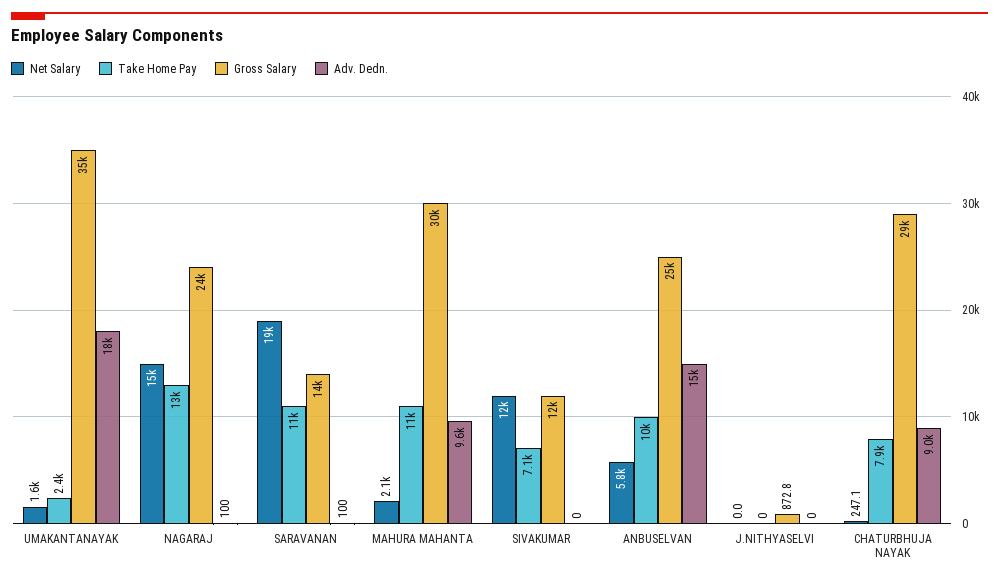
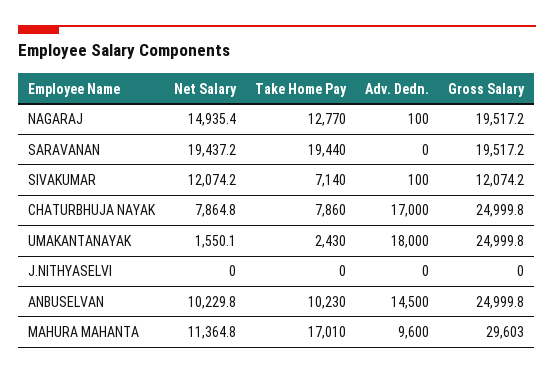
Gross Salary, UMAKANTANAYAK: 35000 -> 24999.8
Gross Salary, NAGARAJ: 24000 -> 19517.2
Take Home Pay, SARAVANAN: 11000 -> 19440
Gross Salary, SARAVANAN: 14000 -> 19517.2
Adv. Dedn., SARAVANAN: 100 -> 0
Net Salary, MAHURA MAHANTA: 2100 -> 11364.8
Take Home Pay, MAHURA MAHANTA: 11000 -> 17010
Adv. Dedn., SIVAKUMAR: 0 -> 100
Net Salary, ANBUSELVAN: 5800 -> 10229.8
Gross Salary, J.NITHYASELVI: 872.8 -> 0
Net Salary, CHATURBHUJA NAYAK: 247.1 -> 7864.8
Gross Salary, CHATURBHUJA NAYAK: 29000 -> 24999.8
Adv. Dedn., CHATURBHUJA NAYAK: 9000 -> 17000

